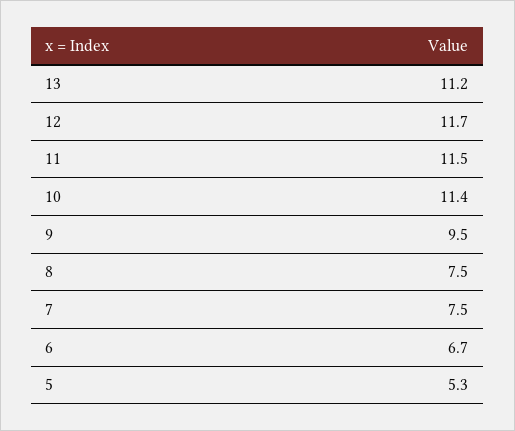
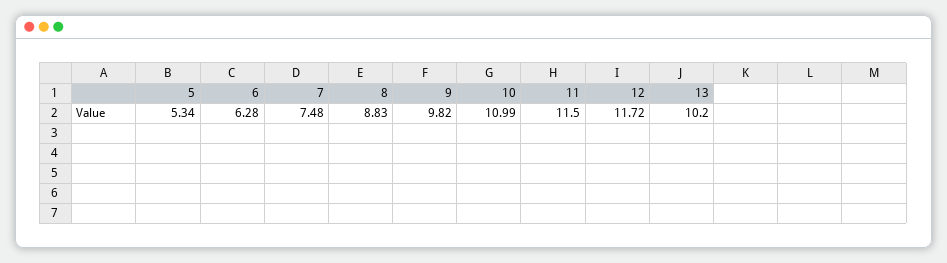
13: 11.2 -> 10.2
10: 11.4 -> 10.99
9: 9.5 -> 9.82
8: 7.5 -> 8.83
6: 6.7 -> 6.28

